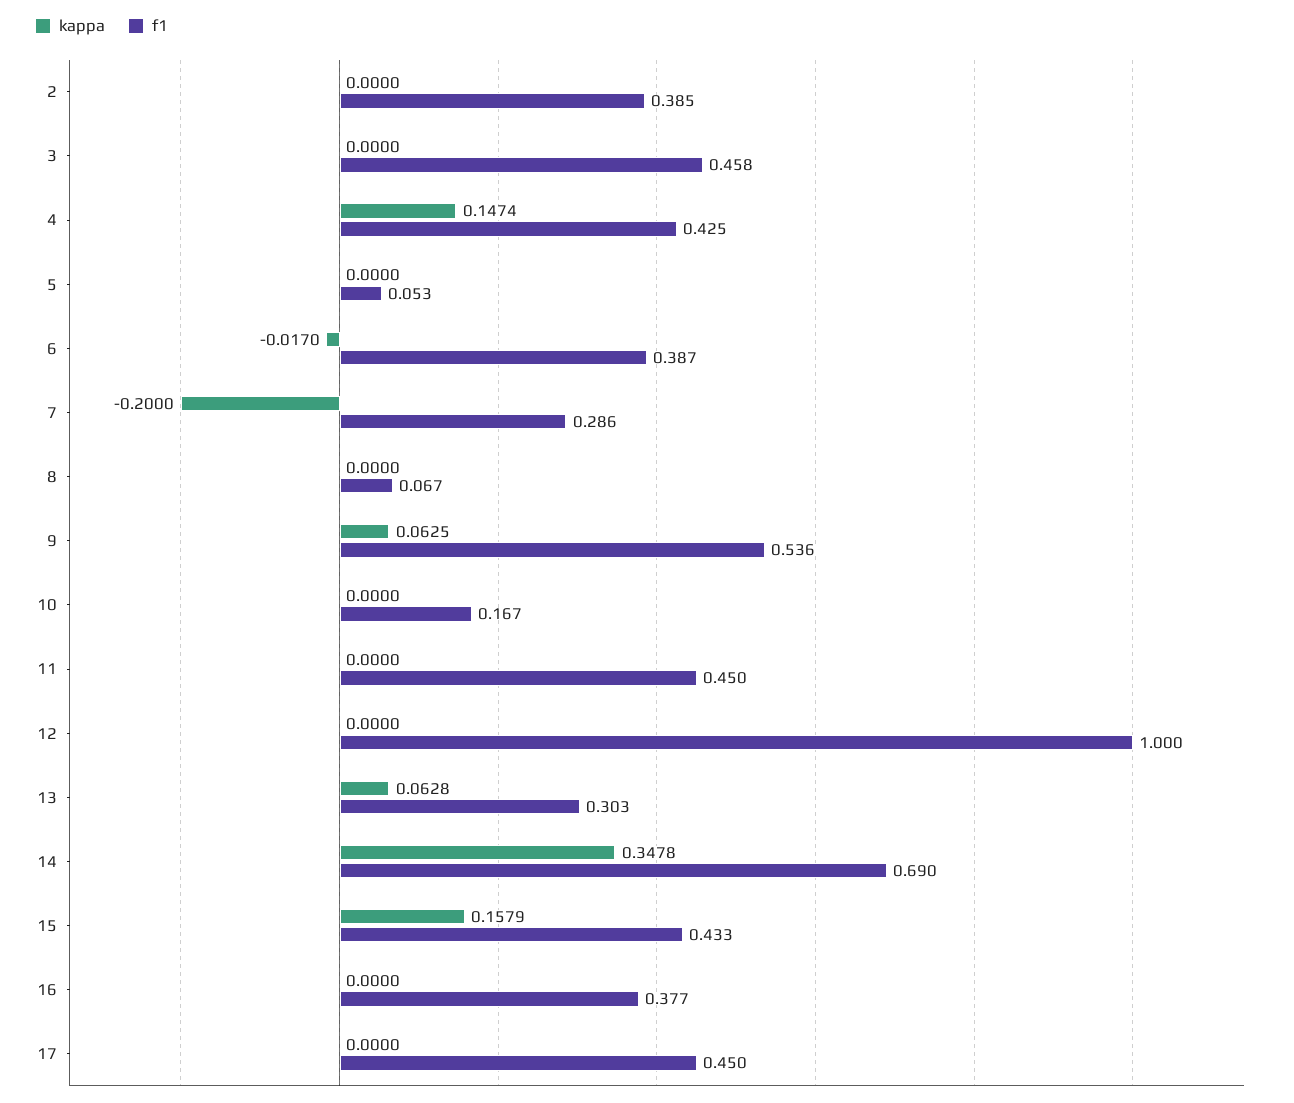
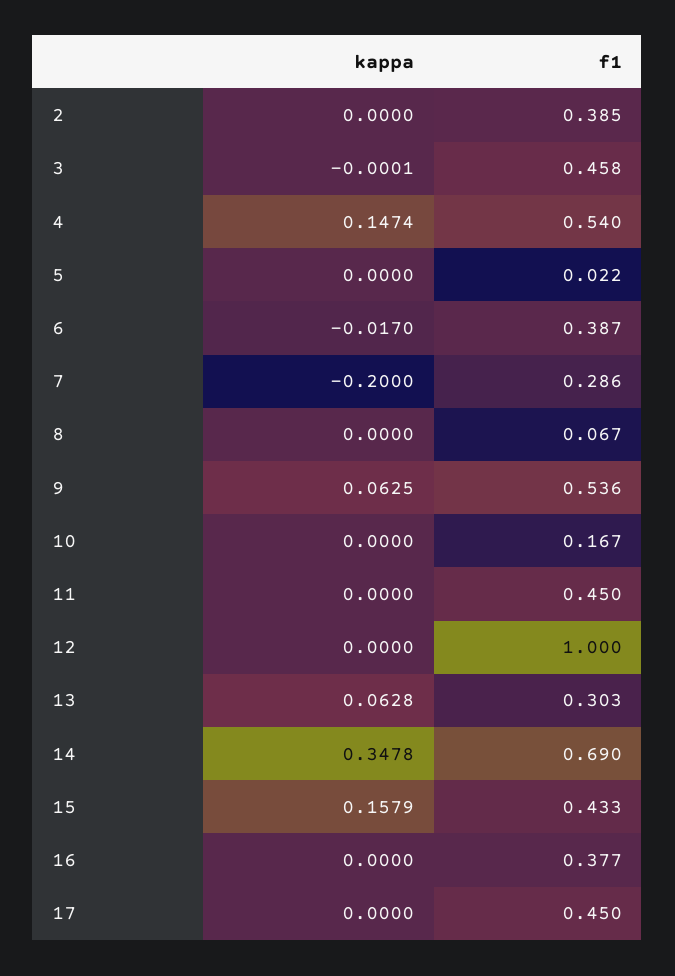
kappa, 3: 0 -> -0.0001
f1, 4: 0.425 -> 0.54
f1, 5: 0.053 -> 0.022

